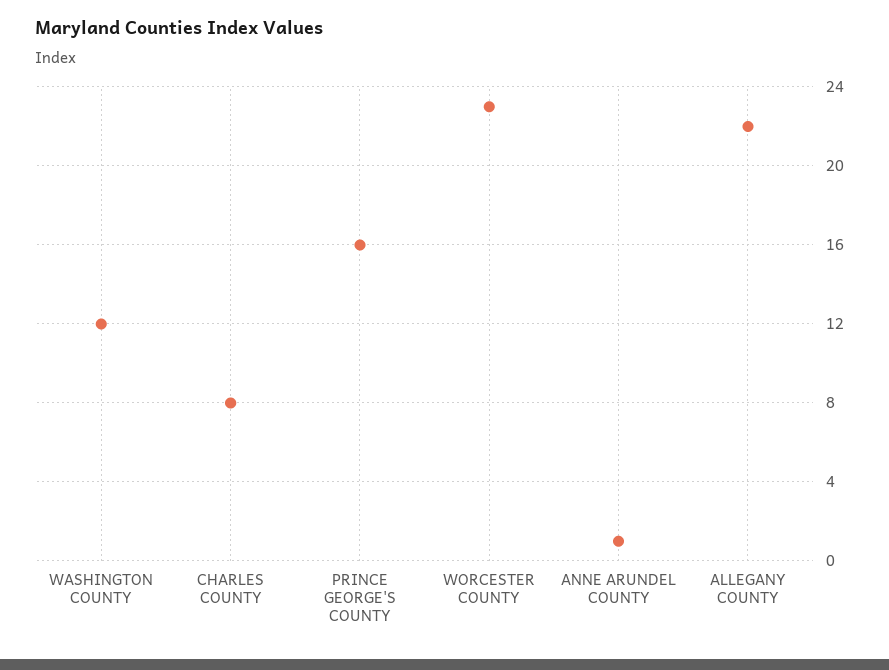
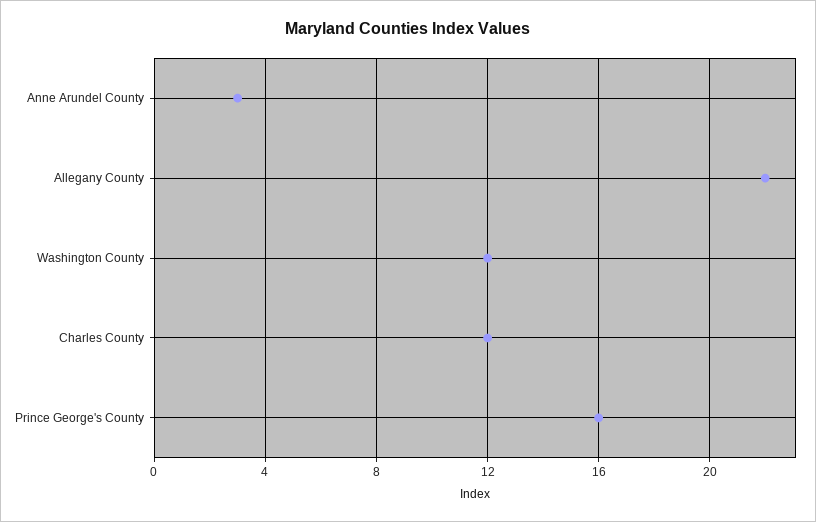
CHARLES COUNTY: 8 -> 12
WORCESTER COUNTY: 23 -> none
ANNE ARUNDEL COUNTY: 1 -> 3

